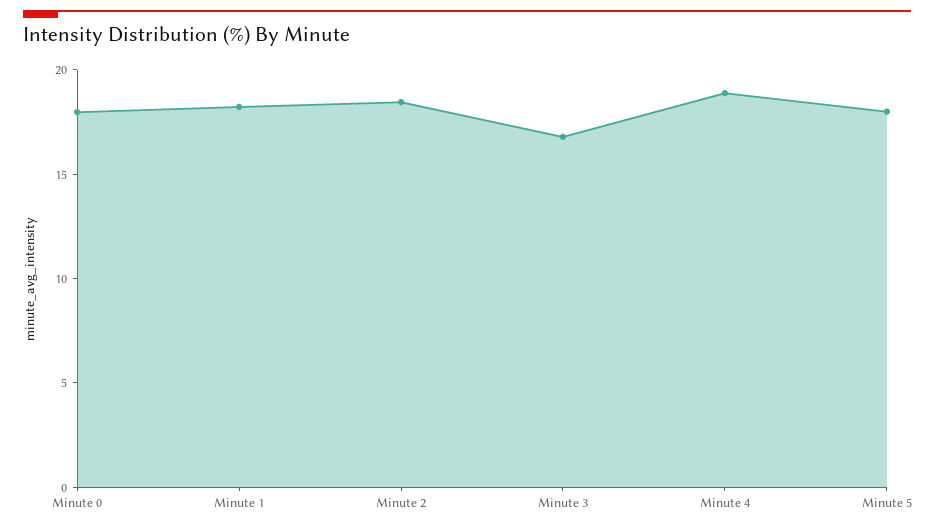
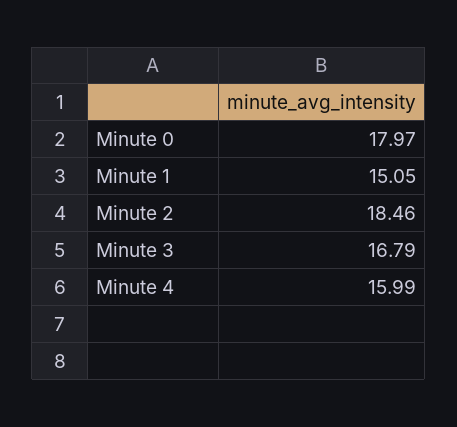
Minute 1: 18 -> 15.05
Minute 4: 19 -> 15.99
Minute 5: 18 -> none

